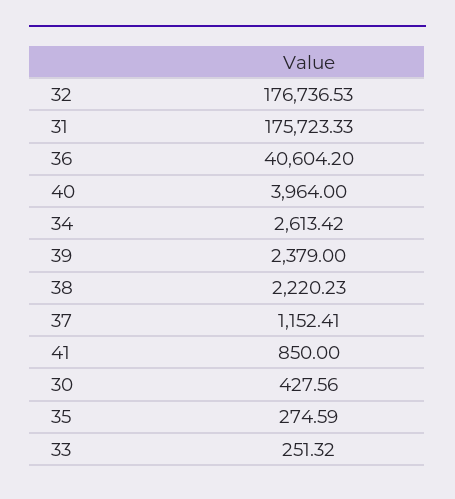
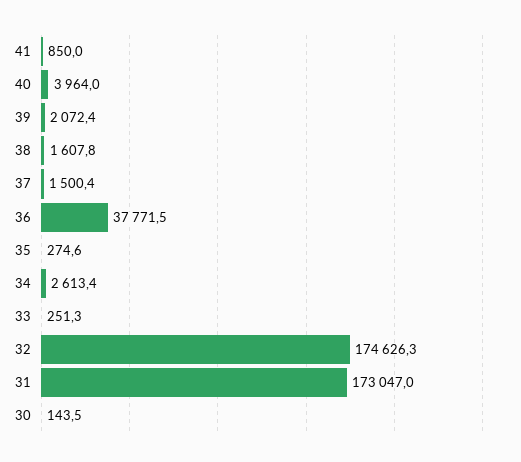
32: 176736.53 -> 174626.3
31: 175723.33 -> 173047
36: 40604.2 -> 37771.5
39: 2379 -> 2072.4
38: 2220.23 -> 1607.8
37: 1152.41 -> 1500.4
30: 427.56 -> 143.5

